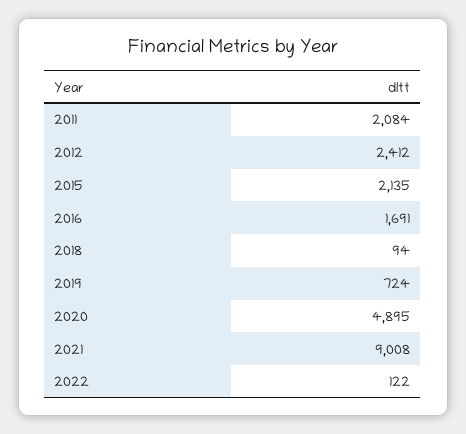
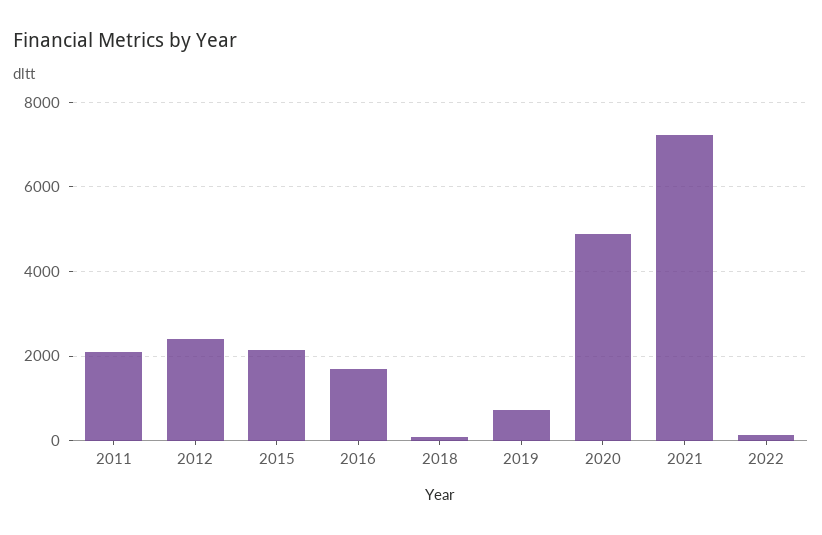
2021: 9008 -> 7200

